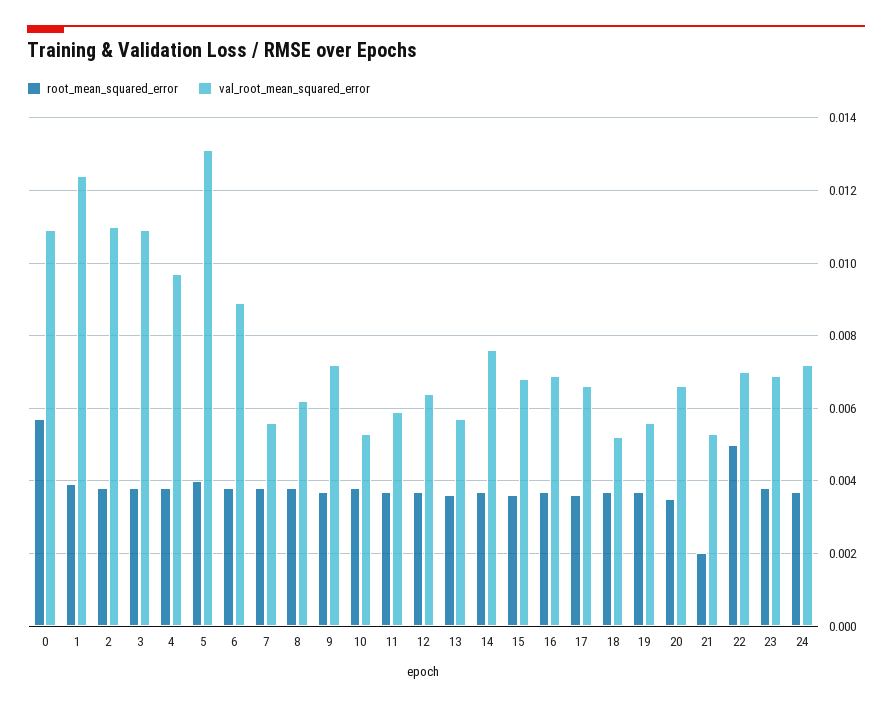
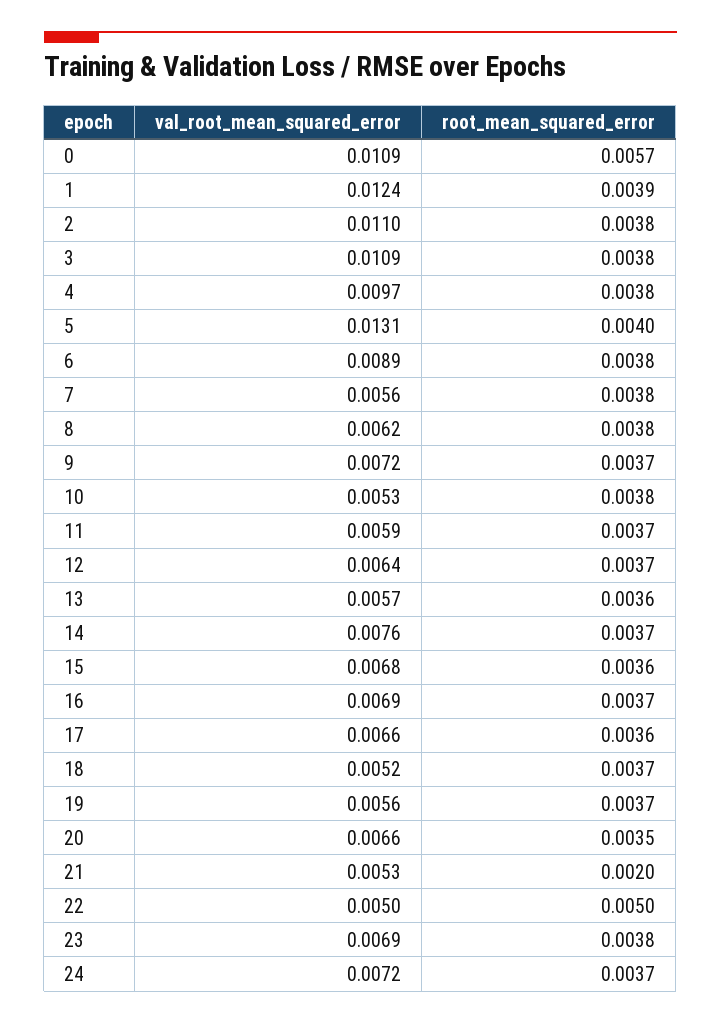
val_root_mean_squared_error, 22: 0.007 -> 0.005

